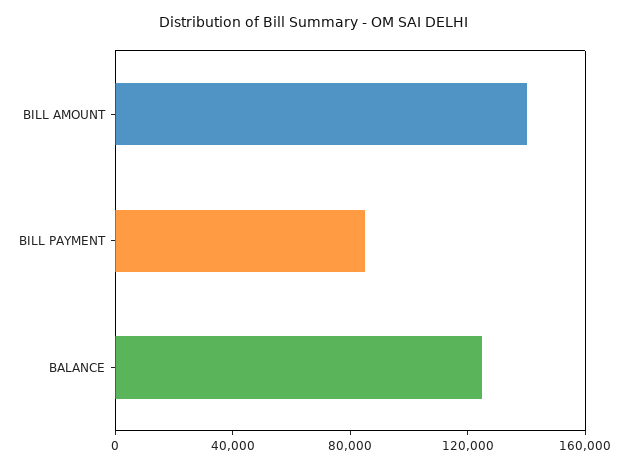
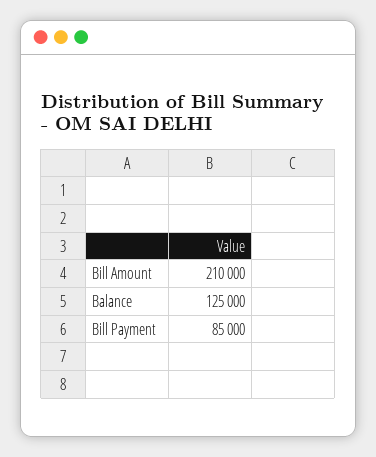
BILL AMOUNT: 140000 -> 210000

